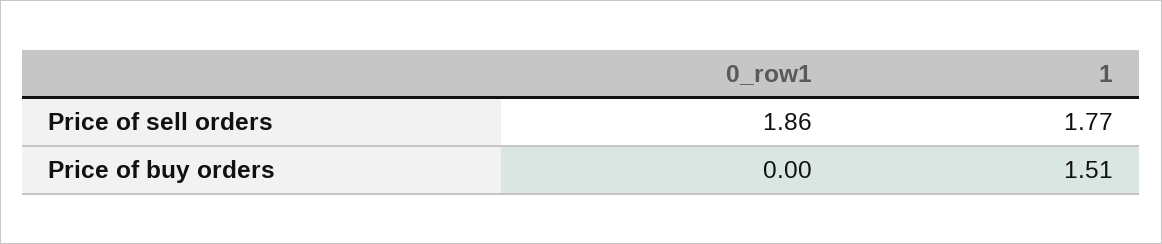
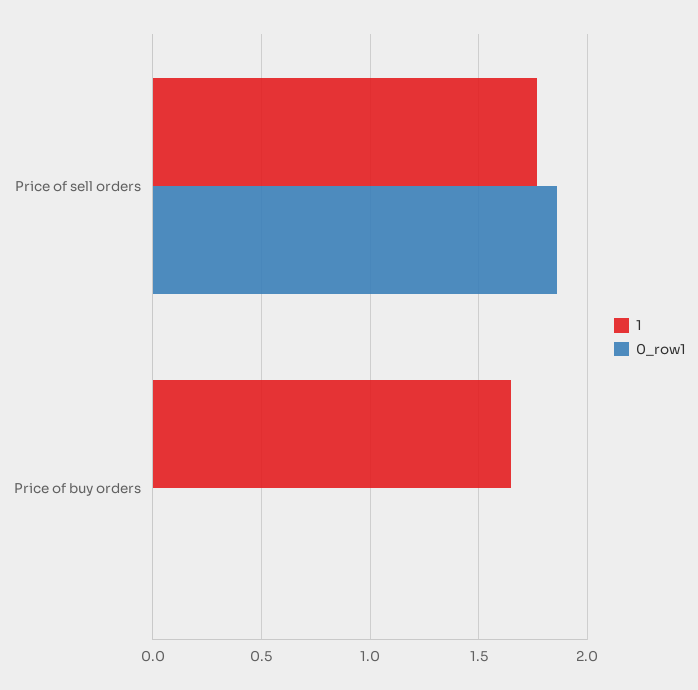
1, Price of buy orders: 1.51 -> 1.65

